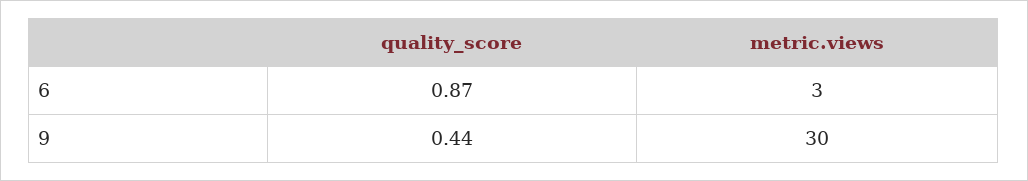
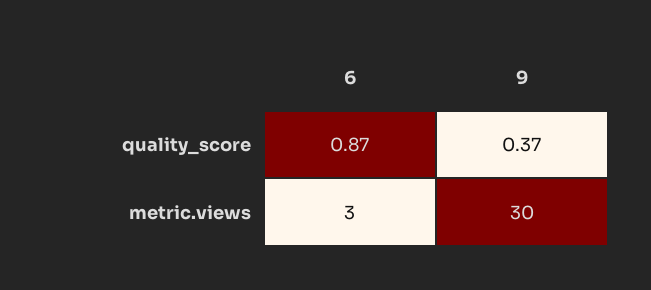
quality_score, 9: 0.44 -> 0.37

